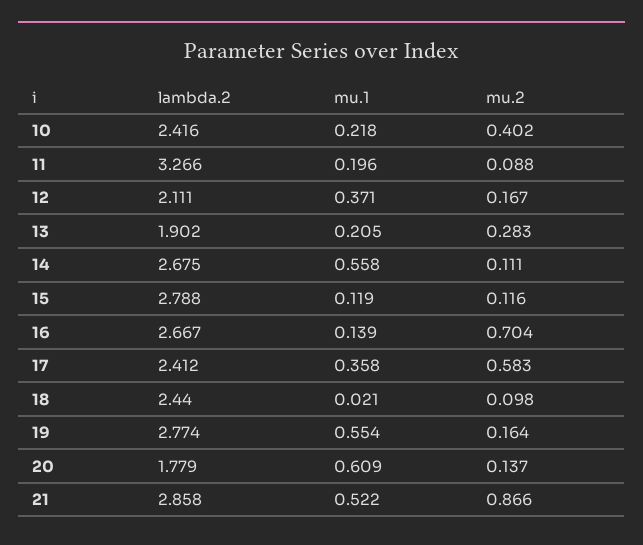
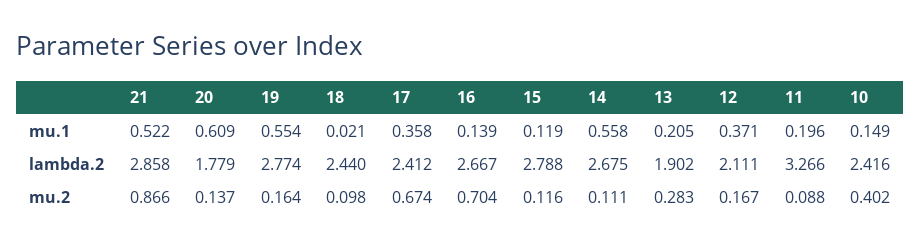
mu.1, 10: 0.218 -> 0.149
mu.2, 17: 0.583 -> 0.674

